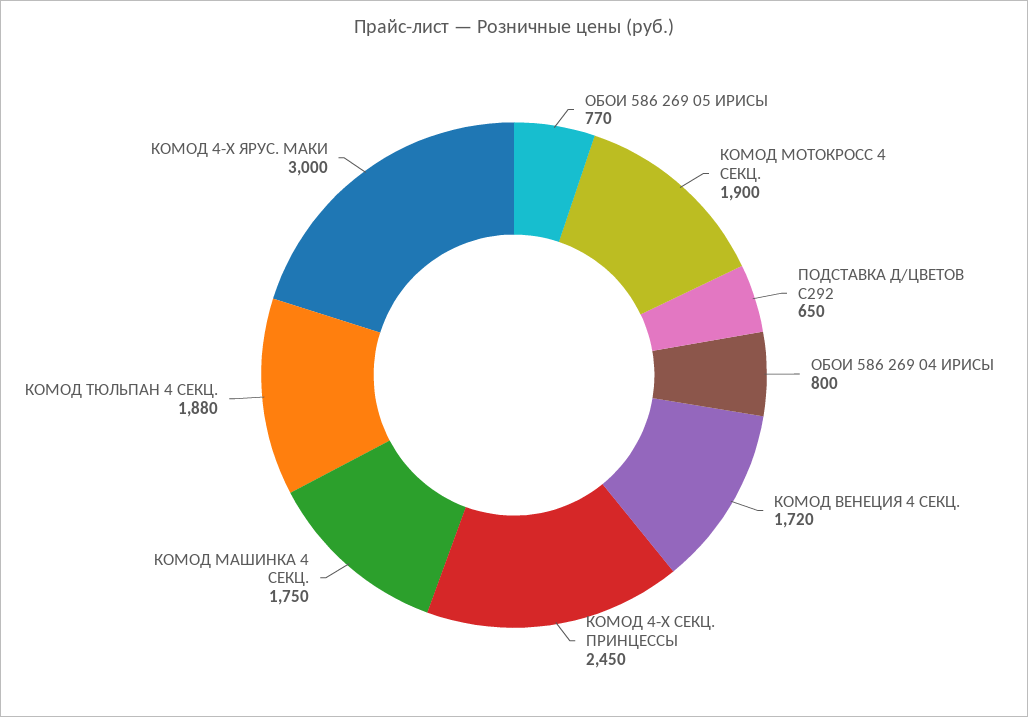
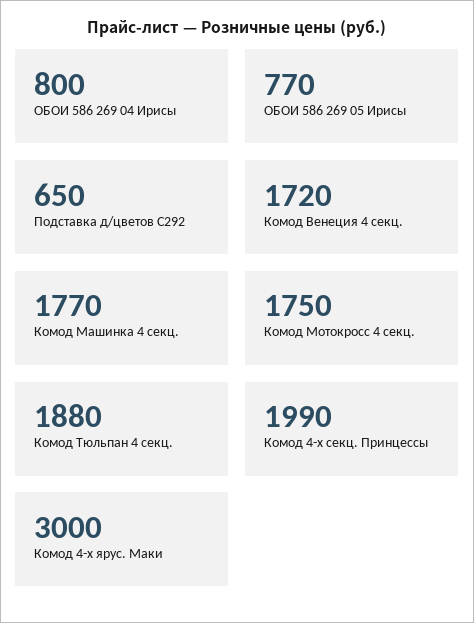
КОМОД МОТОКРОСС 4 СЕКЦ.: 1900 -> 1750
КОМОД 4-Х СЕКЦ. ПРИНЦЕССЫ: 2450 -> 1990
КОМОД МАШИНКА 4 СЕКЦ.: 1750 -> 1770

